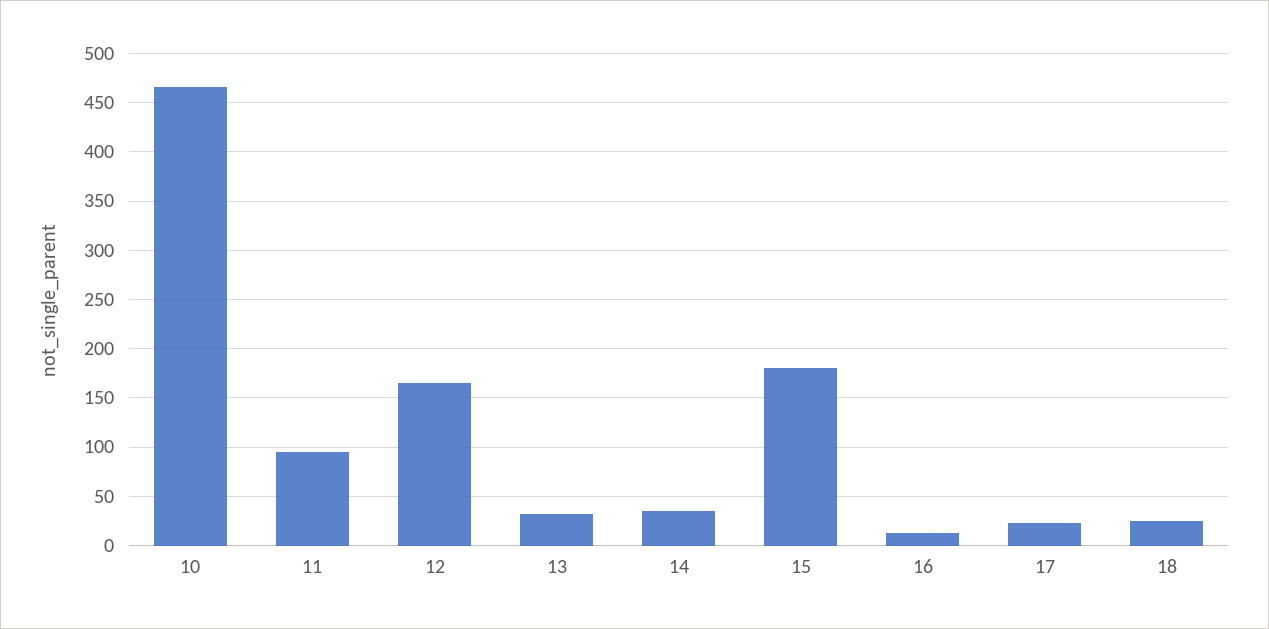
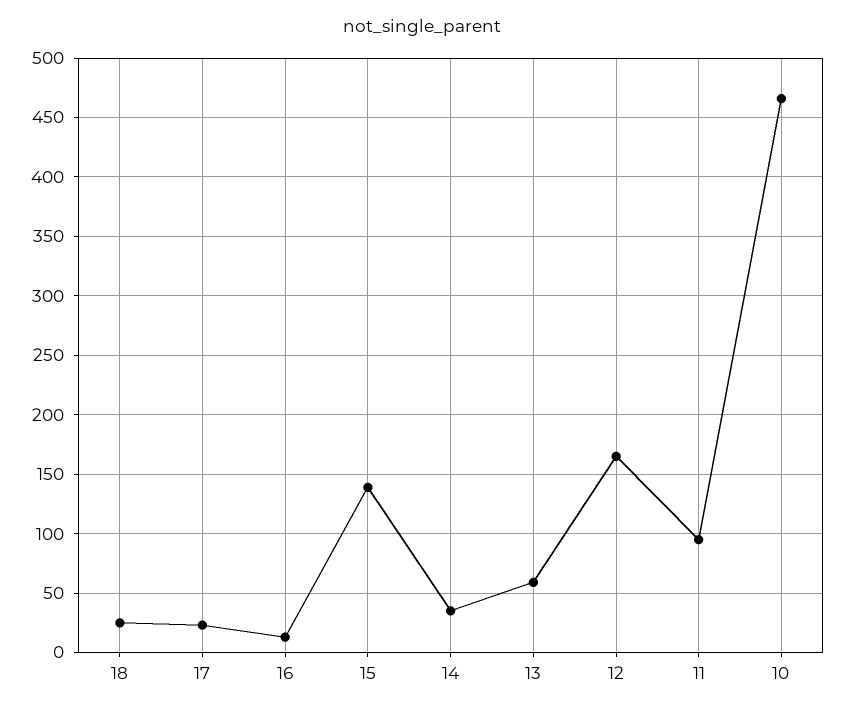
13: 30 -> 60
15: 180 -> 140

